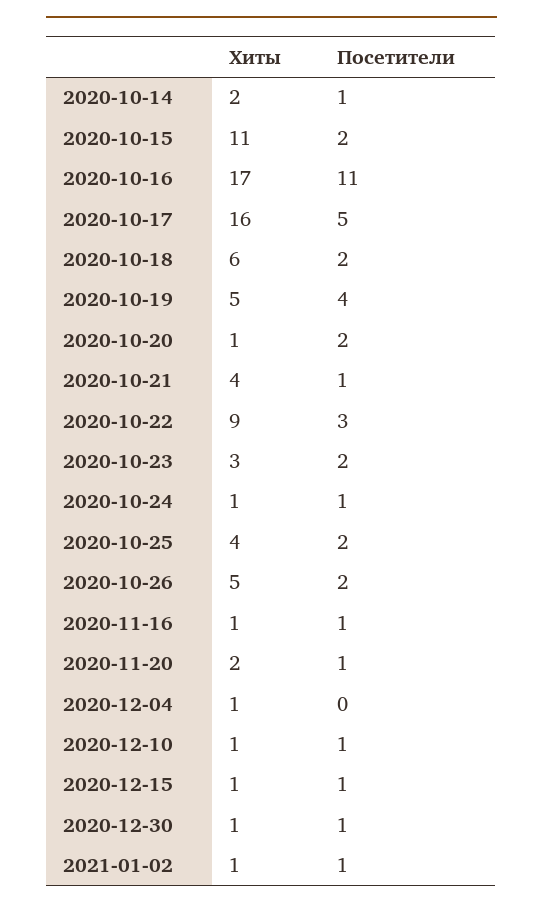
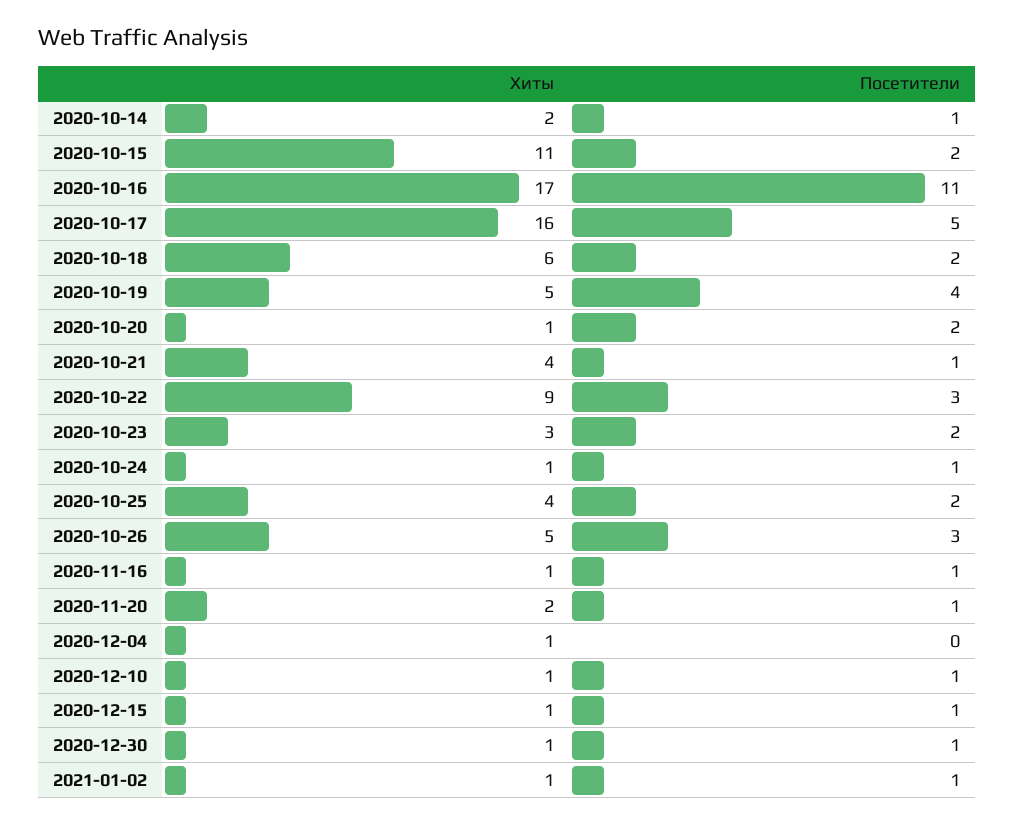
Посетители, 2020-10-26: 2 -> 3

